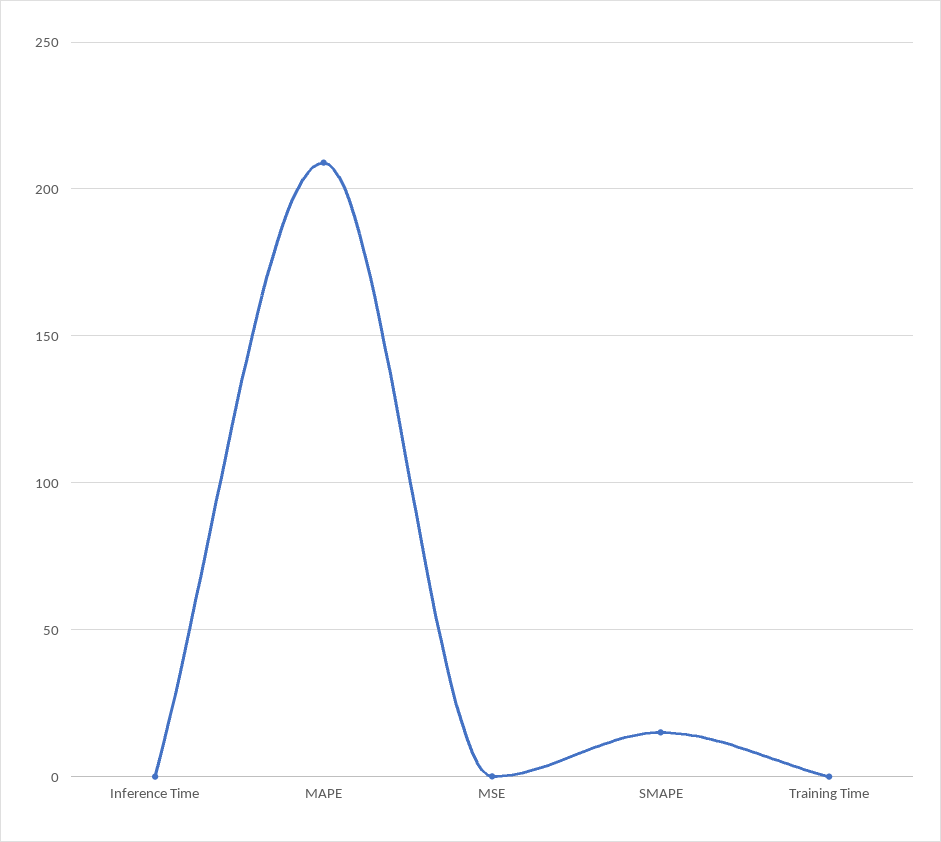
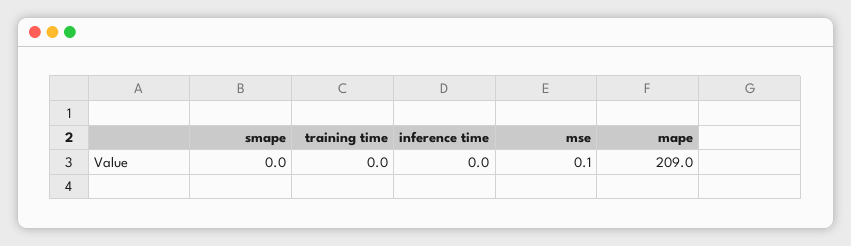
SMAPE: 15 -> 0

